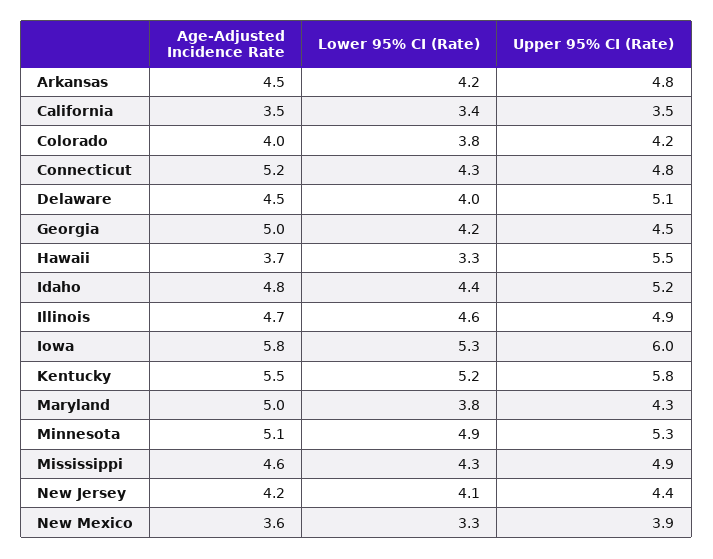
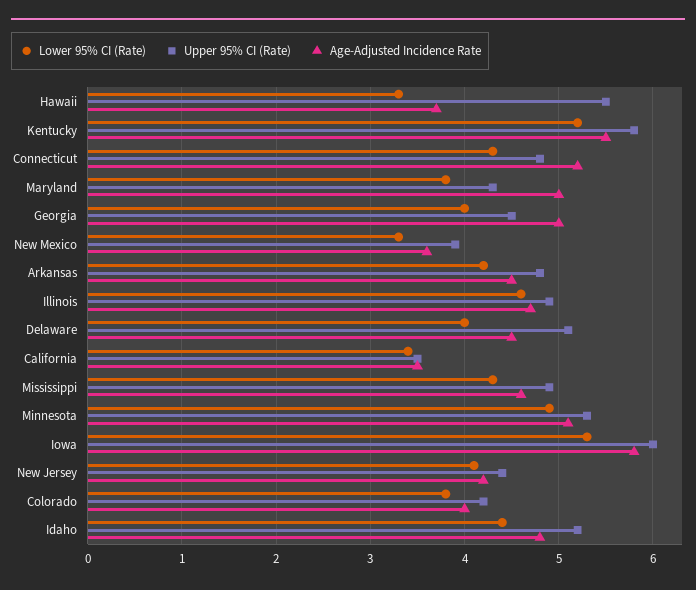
Lower 95% CI (Rate), Georgia: 4.2 -> 4

